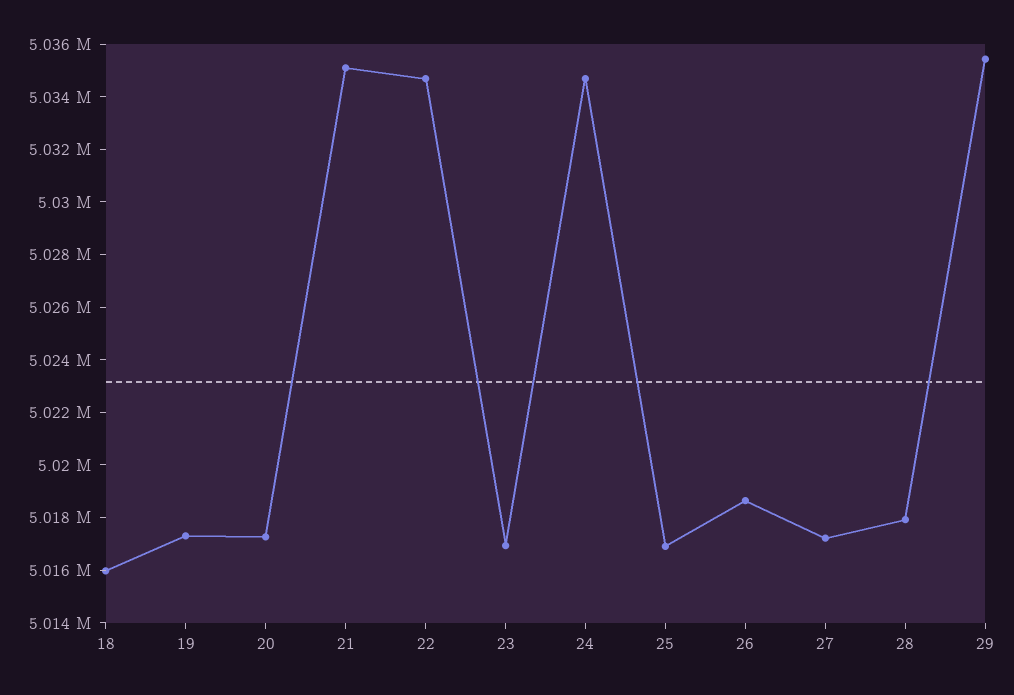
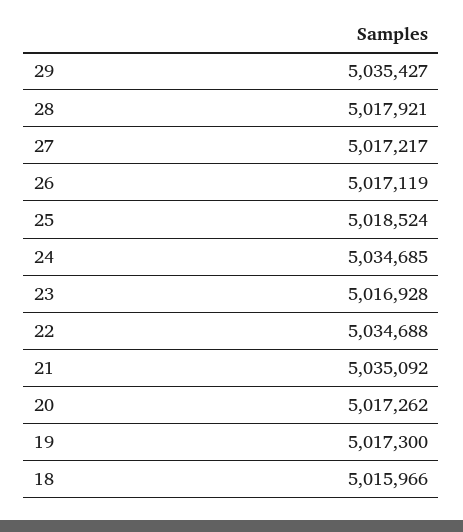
25: 5017000 -> 5018524
26: 5018500 -> 5017119

